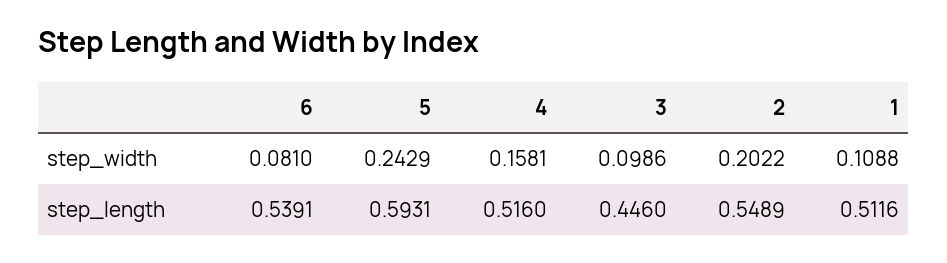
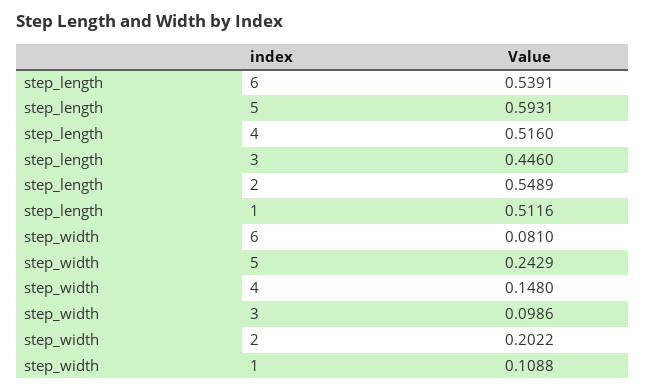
4, step_width: 0.1581 -> 0.148

